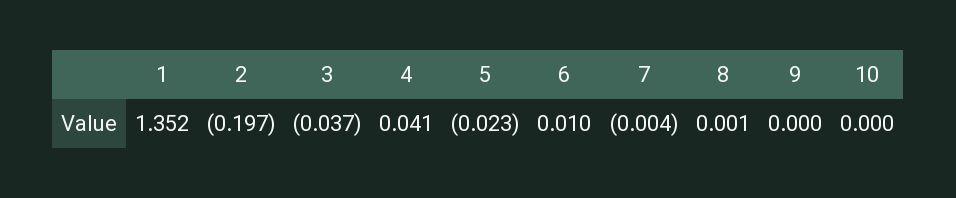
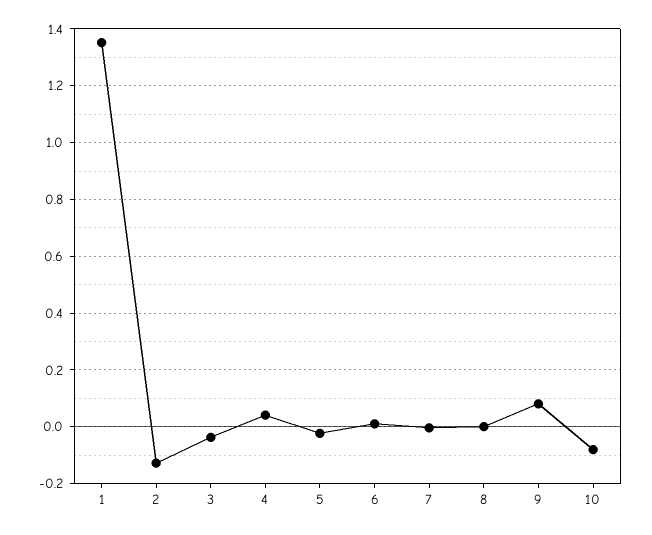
2: -0.197 -> -0.125
9: 0 -> 0.075
10: 0 -> -0.075

